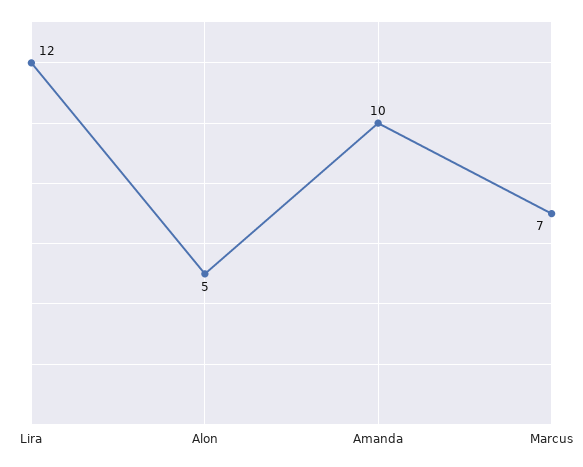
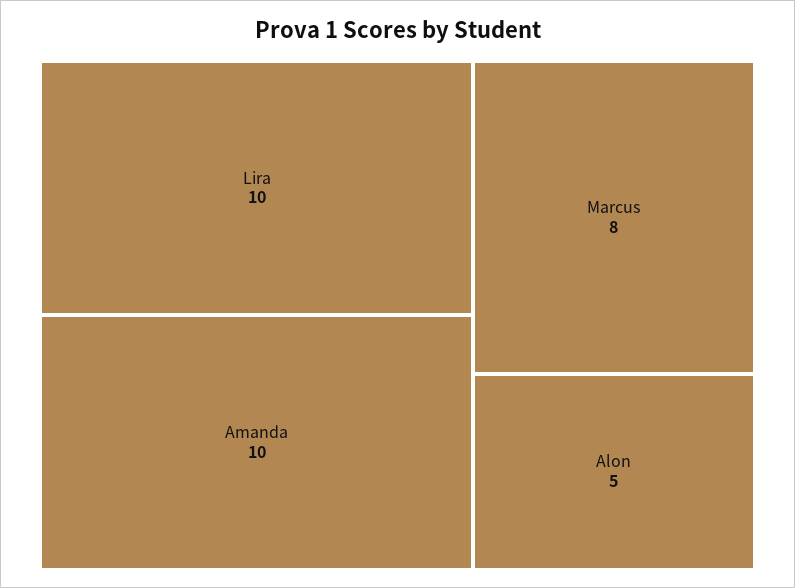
Lira: 12 -> 10
Marcus: 7 -> 8

